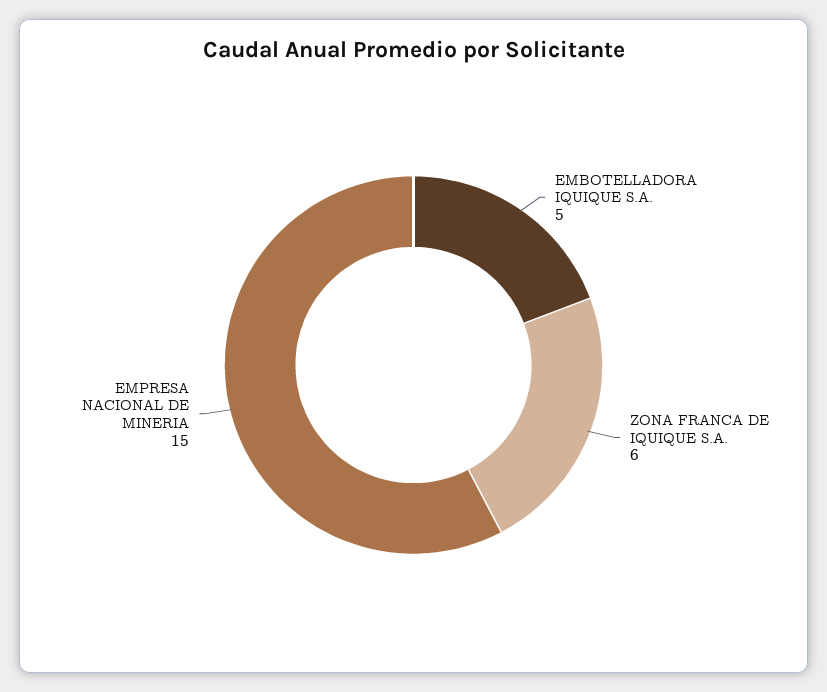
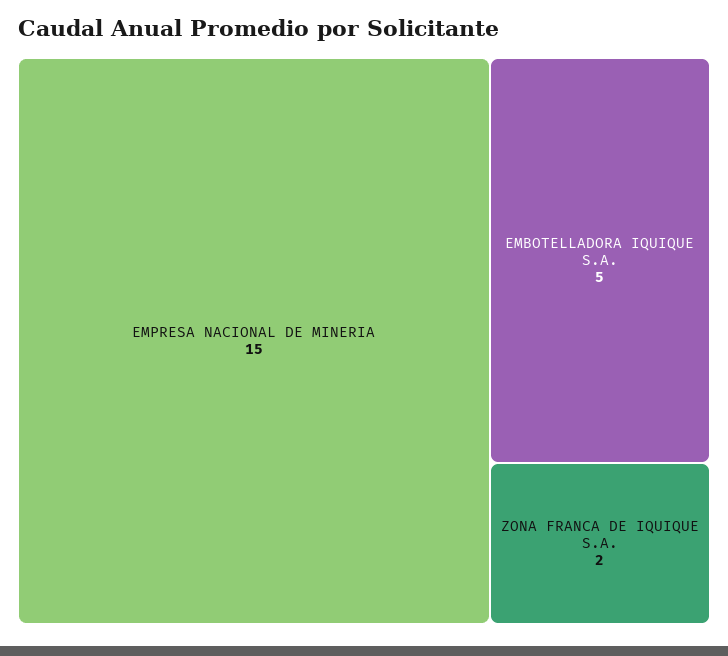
ZONA FRANCA DE IQUIQUE S.A.: 6 -> 2

